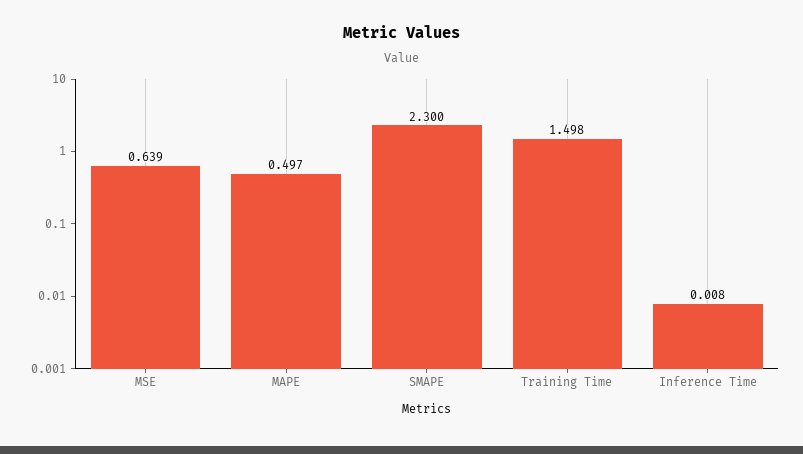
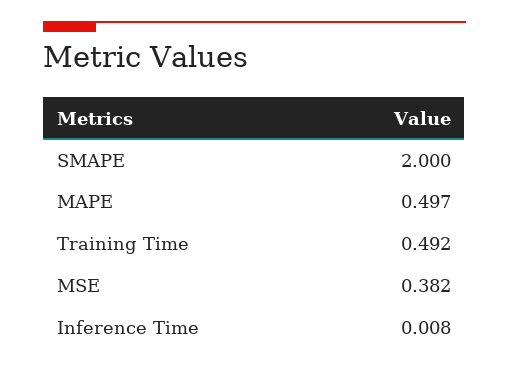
MSE: 0.639 -> 0.382
SMAPE: 2.3 -> 2
Training Time: 1.498 -> 0.492

